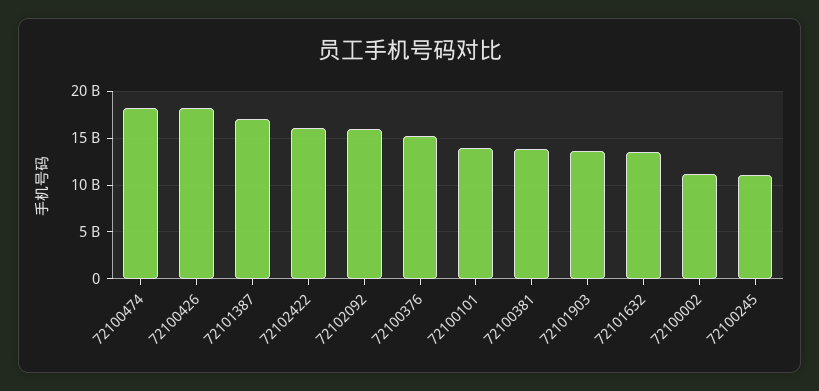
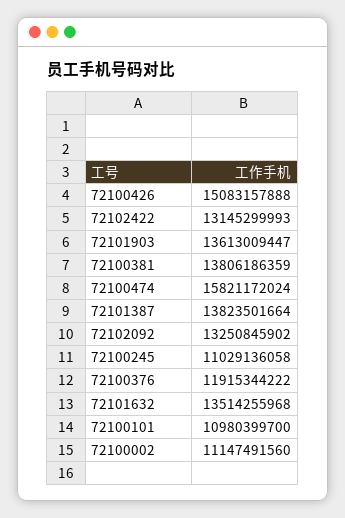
72100474: 18000000000 -> 15821172024
72100426: 18000000000 -> 15083157888
72101387: 17000000000 -> 13823501664
72102422: 16000000000 -> 13145299993
72102092: 16000000000 -> 13250845902
72100376: 15000000000 -> 11915344222
72100101: 14000000000 -> 10980399700

